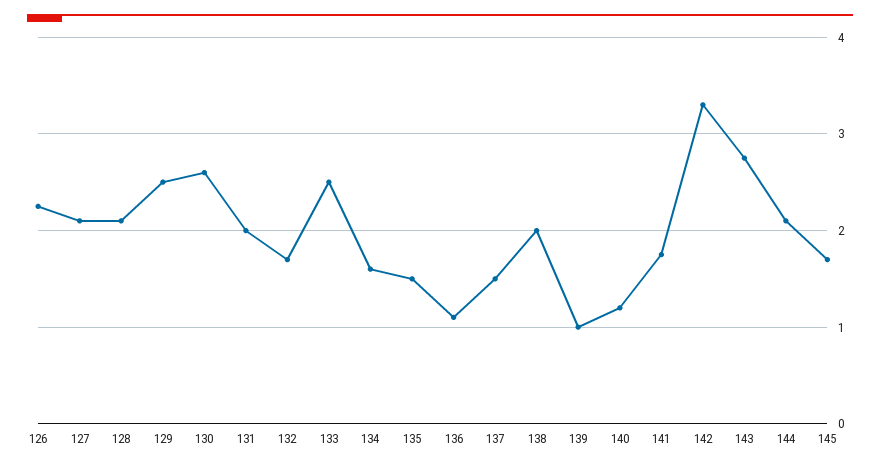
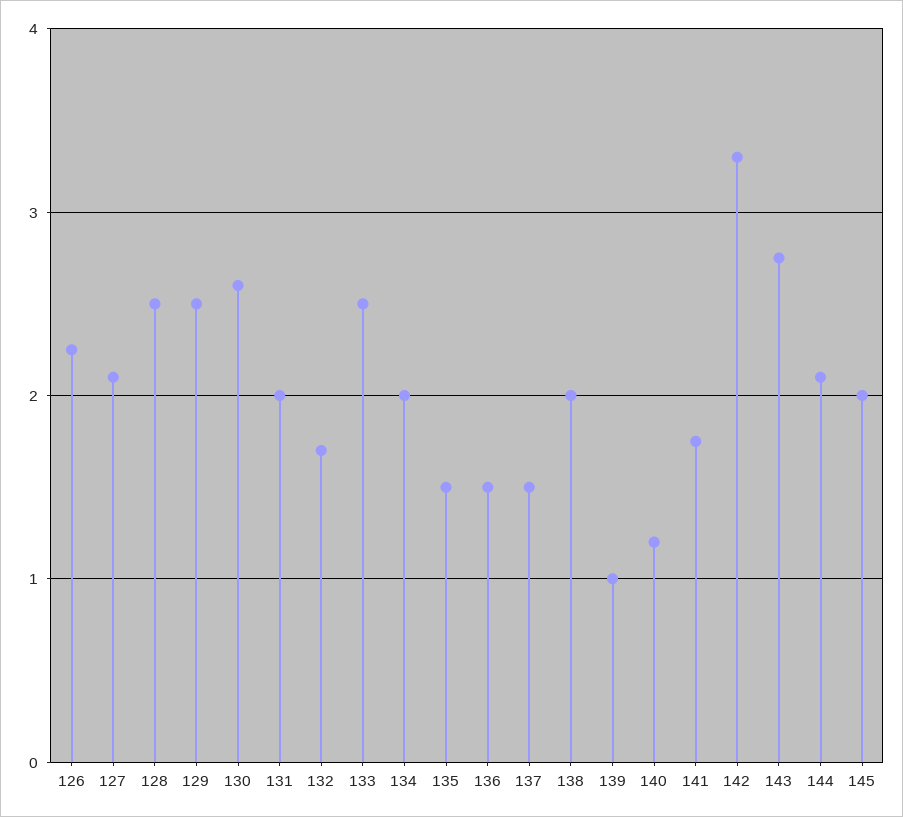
128: 2.1 -> 2.5
134: 1.6 -> 2
136: 1.1 -> 1.5
145: 1.7 -> 2

